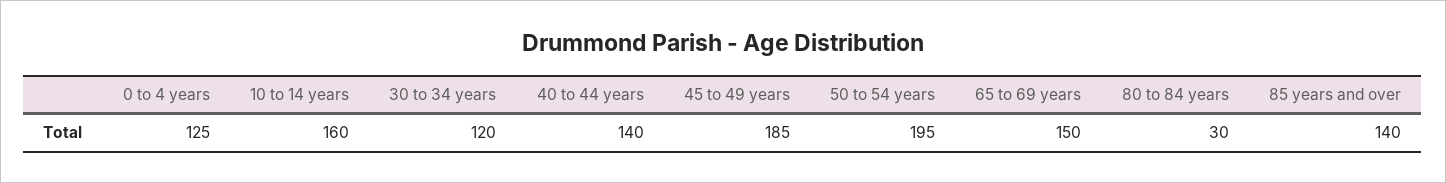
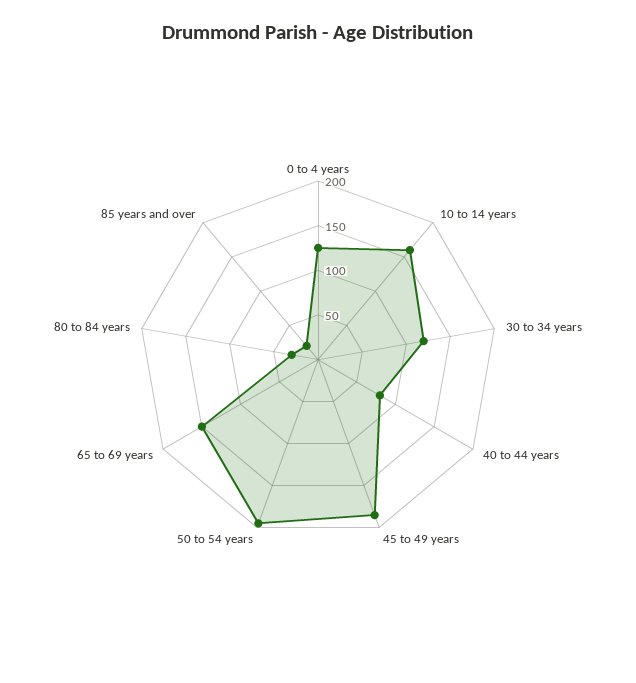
40 to 44 years: 140 -> 80
85 years and over: 140 -> 20

